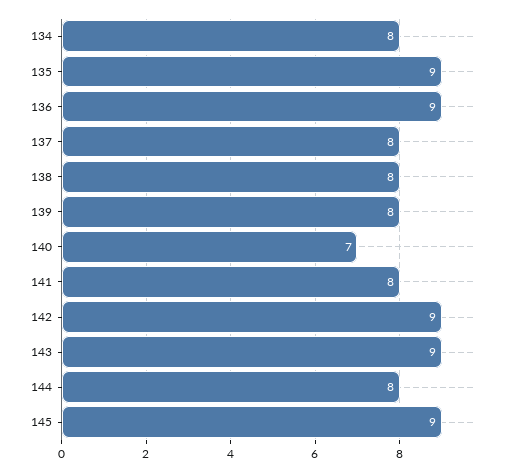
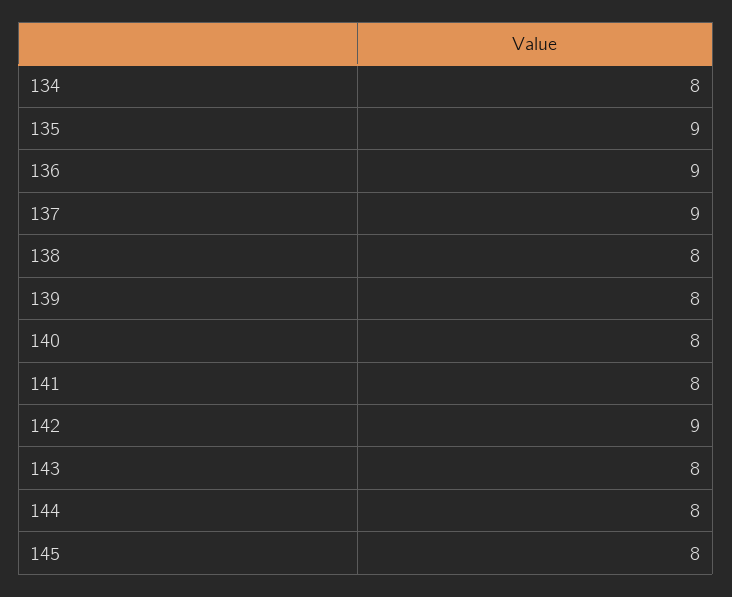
137: 8 -> 9
140: 7 -> 8
143: 9 -> 8
145: 9 -> 8

